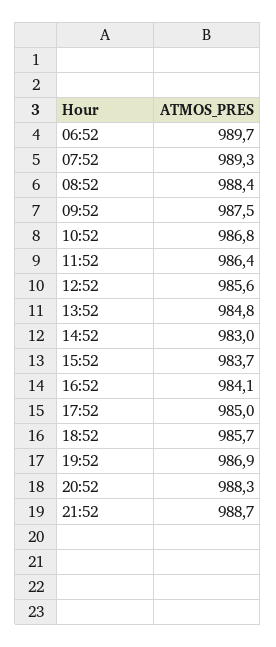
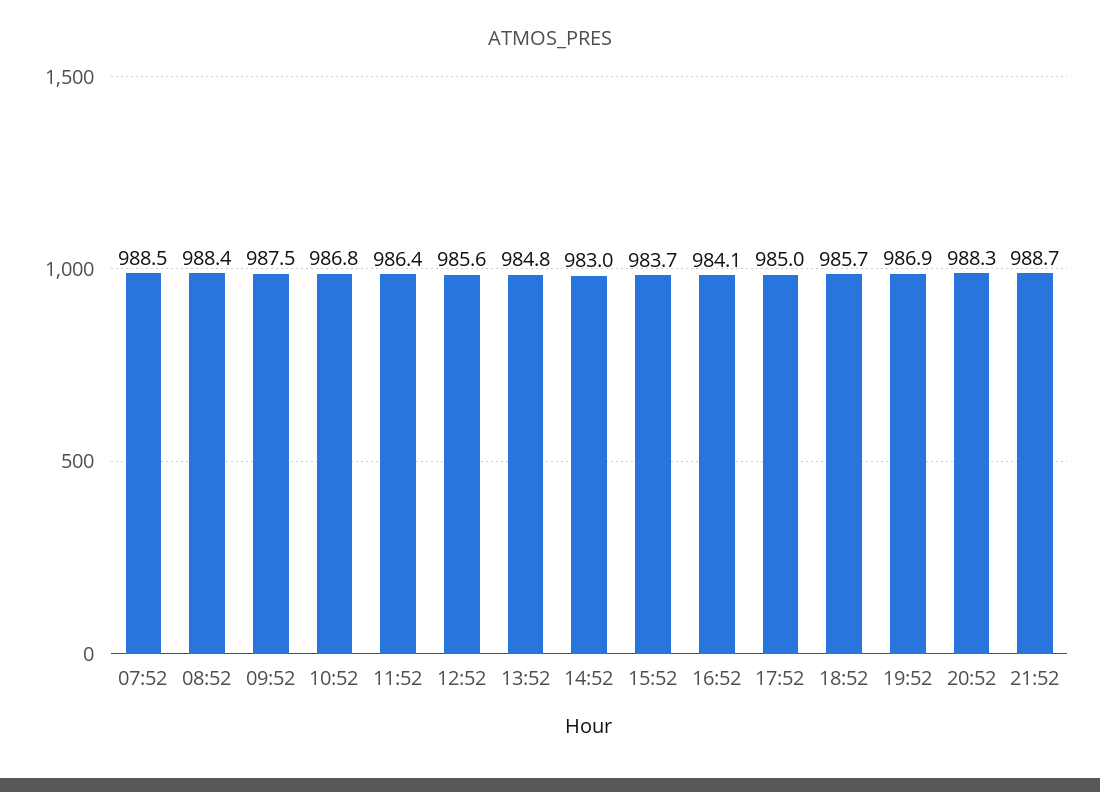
06:52: 989.7 -> none
07:52: 989.3 -> 988.5

